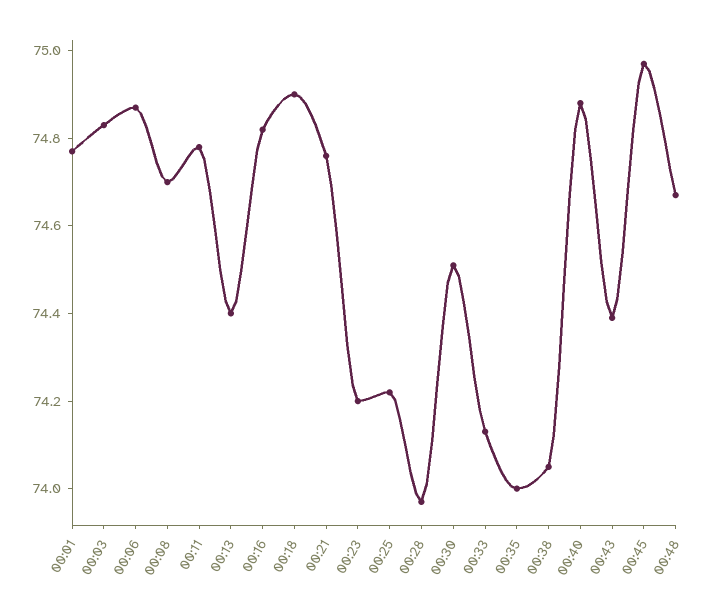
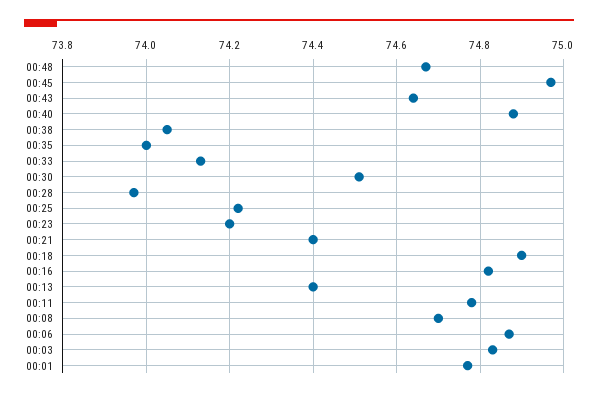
00:21: 74.75 -> 74.4
00:43: 74.4 -> 74.65

